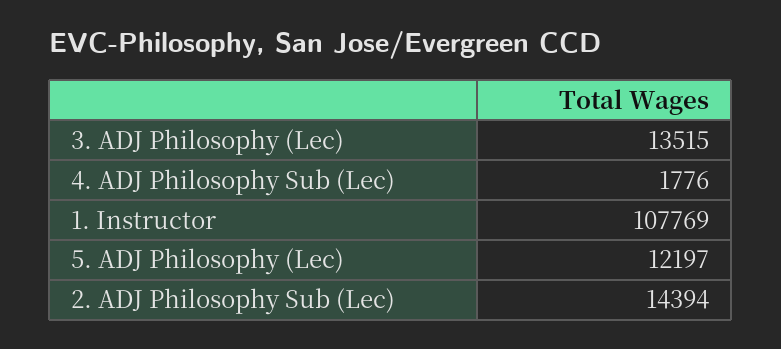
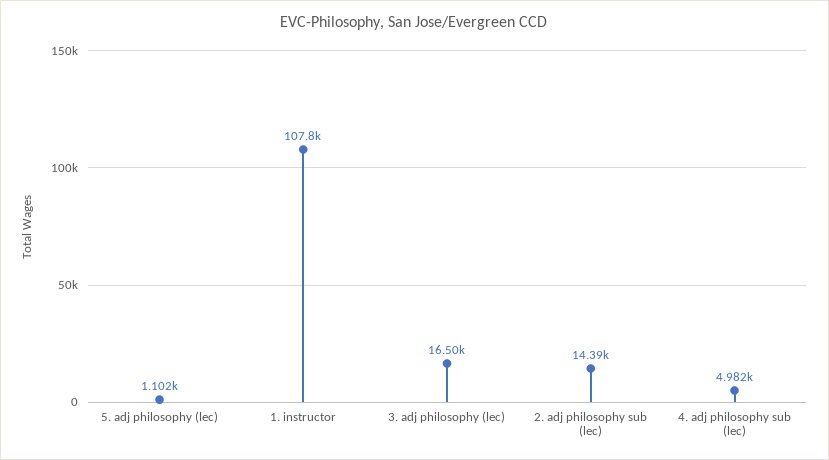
3. ADJ Philosophy (Lec): 13515 -> 16500
4. ADJ Philosophy Sub (Lec): 1776 -> 4982
5. ADJ Philosophy (Lec): 12197 -> 1102

